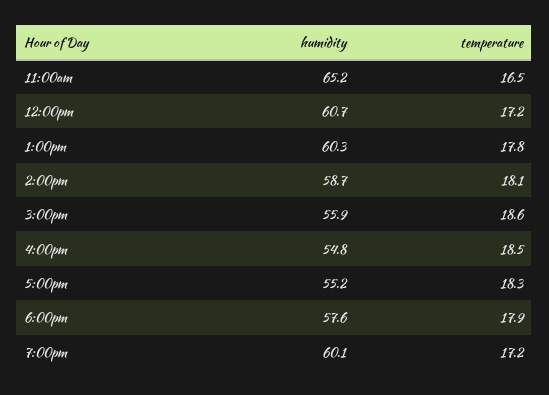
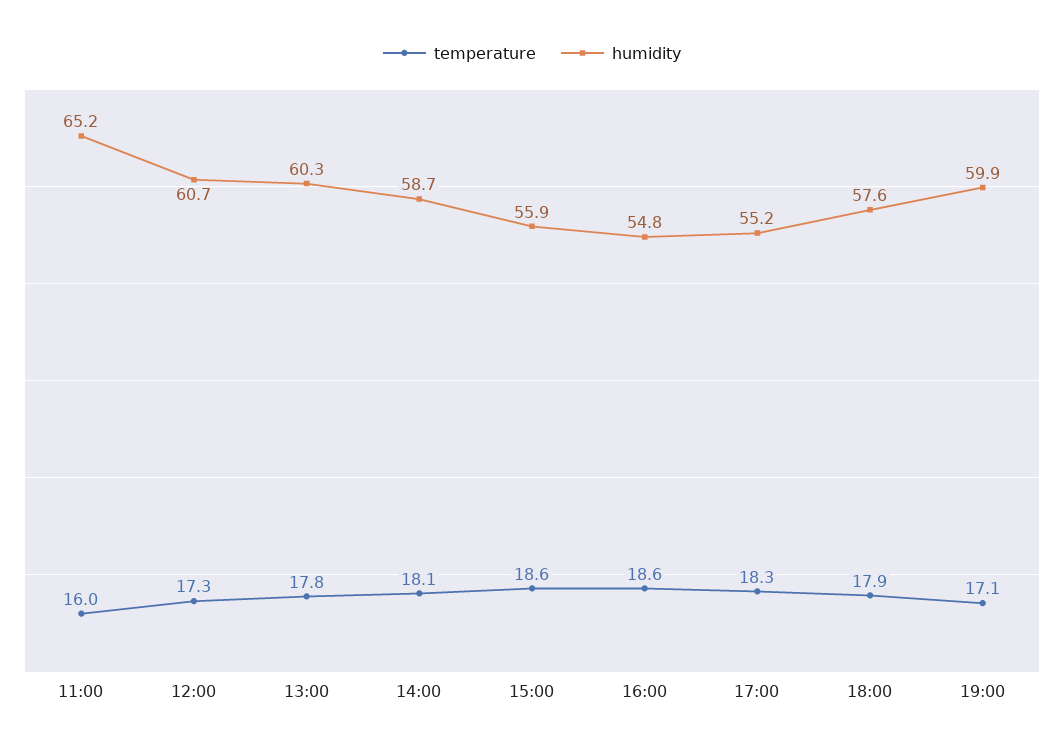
temperature, 11:00am: 16.5 -> 16
temperature, 12:00pm: 17.2 -> 17.3
temperature, 4:00pm: 18.5 -> 18.6
humidity, 7:00pm: 60.1 -> 59.9
temperature, 7:00pm: 17.2 -> 17.1

